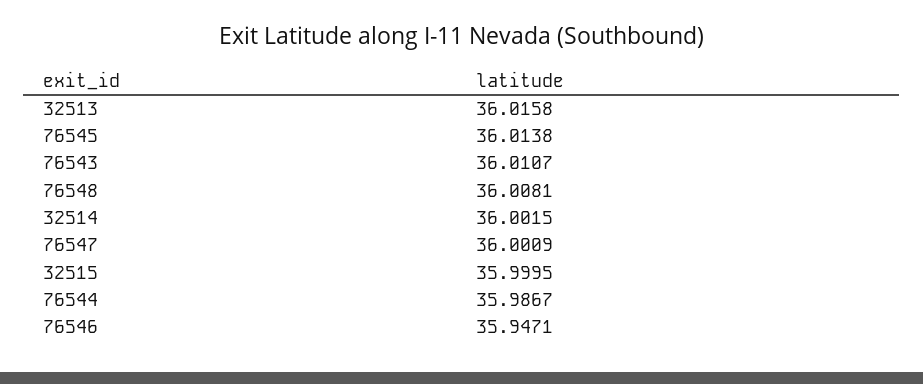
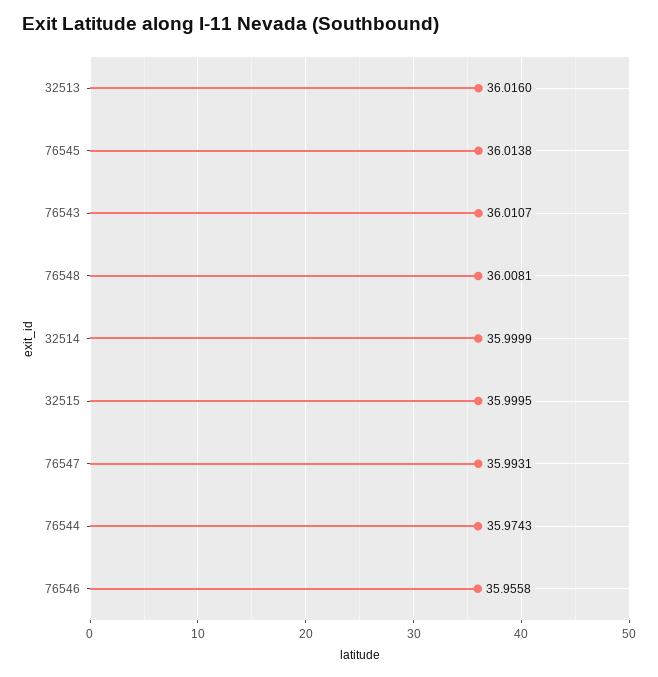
32513: 36.0158 -> 36.016
32514: 36.0015 -> 35.9999
76547: 36.0009 -> 35.9931
76544: 35.9867 -> 35.9743
76546: 35.9471 -> 35.9558

